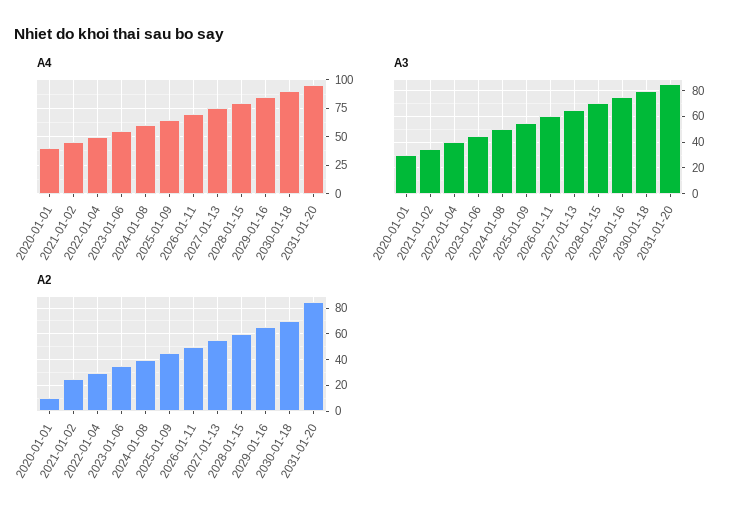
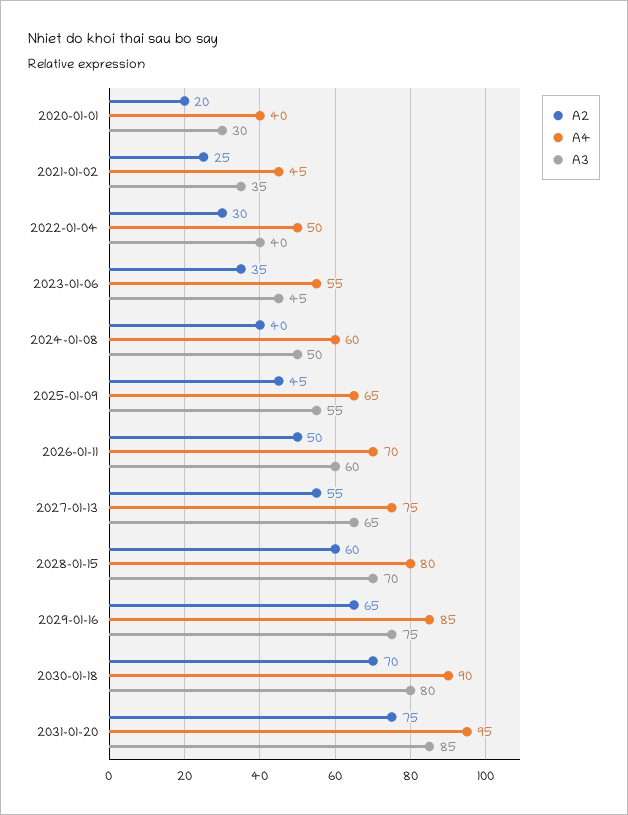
A2, 2020-01-01: 10 -> 20
A2, 2031-01-20: 85 -> 75

